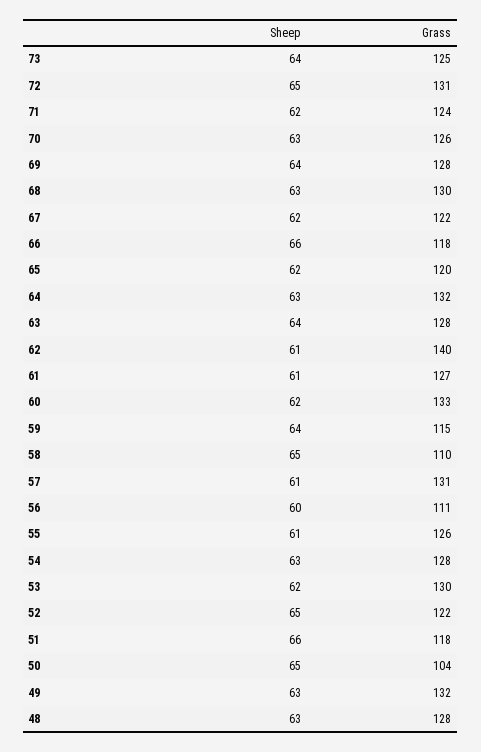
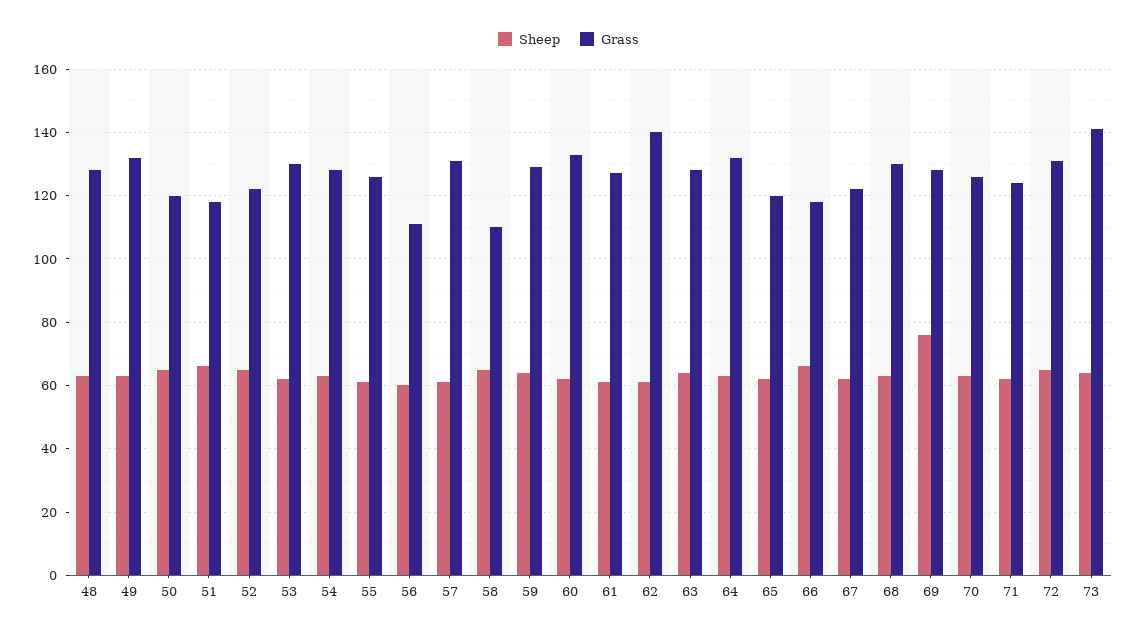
Grass, 73: 125 -> 140
Sheep, 69: 64 -> 75
Grass, 59: 115 -> 130
Grass, 50: 104 -> 120

